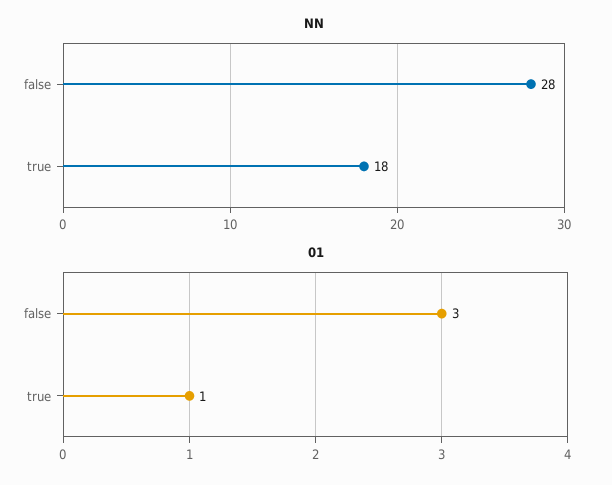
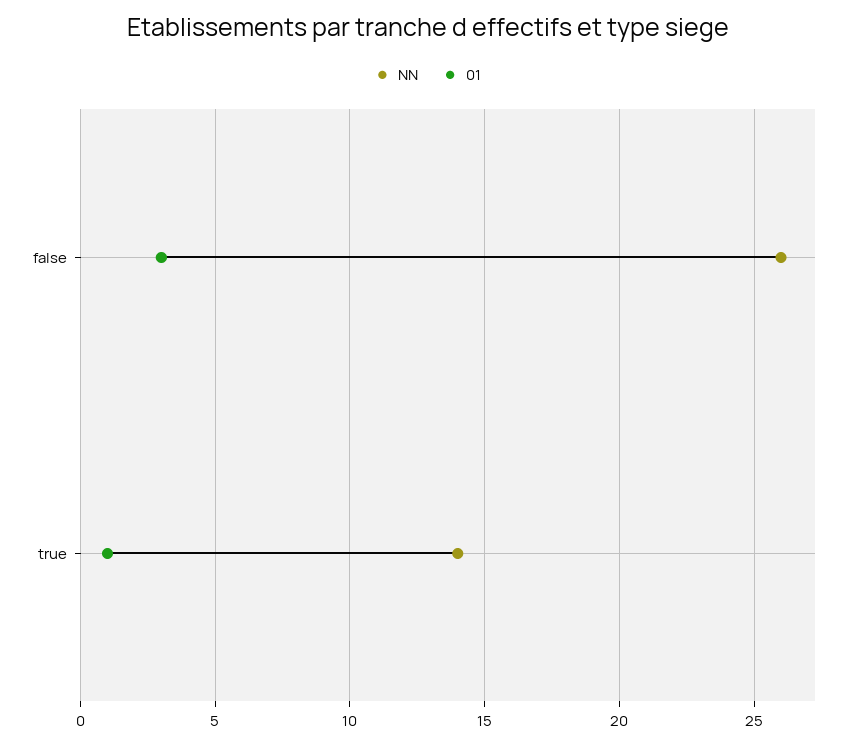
NN, false: 28 -> 26
NN, true: 18 -> 14

